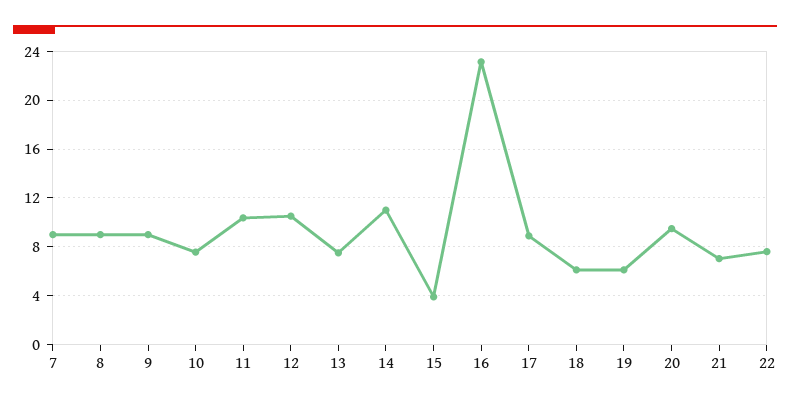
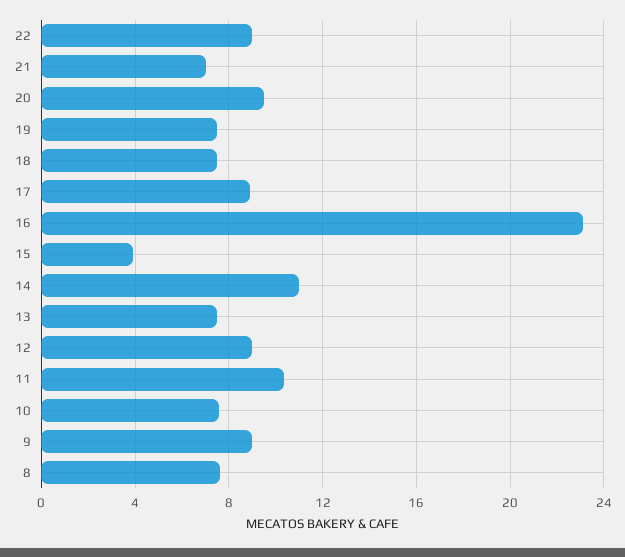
7: 9 -> none
8: 9 -> 7.5
12: 10.5 -> 9
18: 6 -> 7.5
19: 6 -> 7.5
22: 7.5 -> 9

